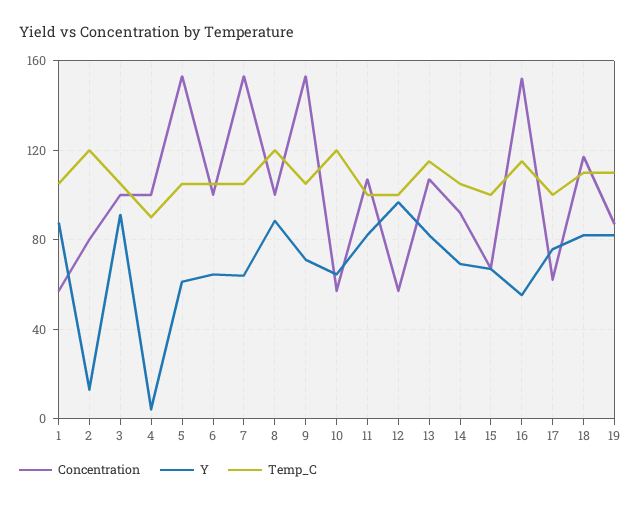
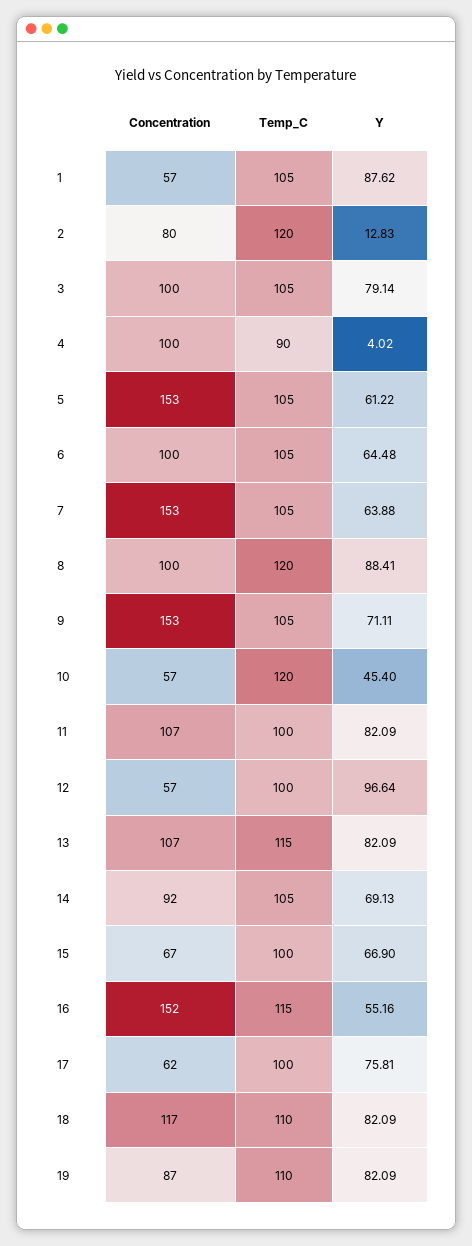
Y, 3: 90 -> 79.14
Y, 10: 65 -> 45.4

